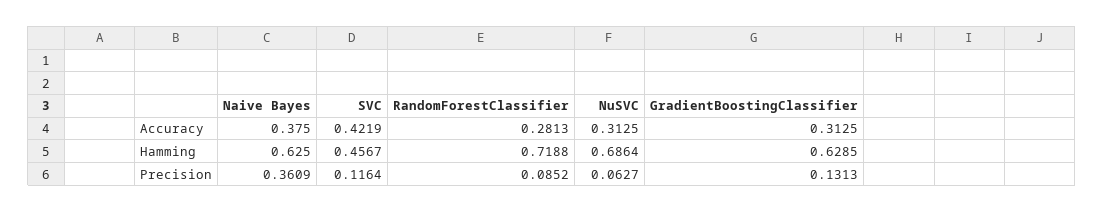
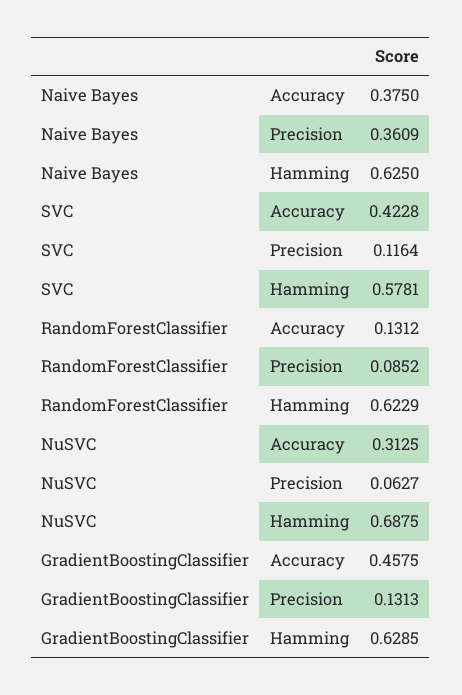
SVC, Accuracy: 0.4219 -> 0.4228
RandomForestClassifier, Accuracy: 0.2813 -> 0.1312
GradientBoostingClassifier, Accuracy: 0.3125 -> 0.4575
SVC, Hamming: 0.4567 -> 0.5781
RandomForestClassifier, Hamming: 0.7188 -> 0.6229
NuSVC, Hamming: 0.6864 -> 0.6875

